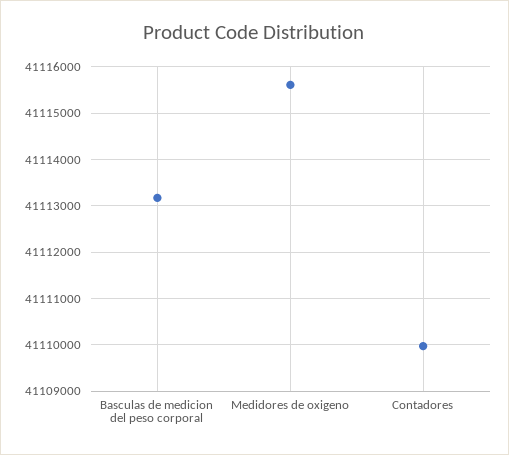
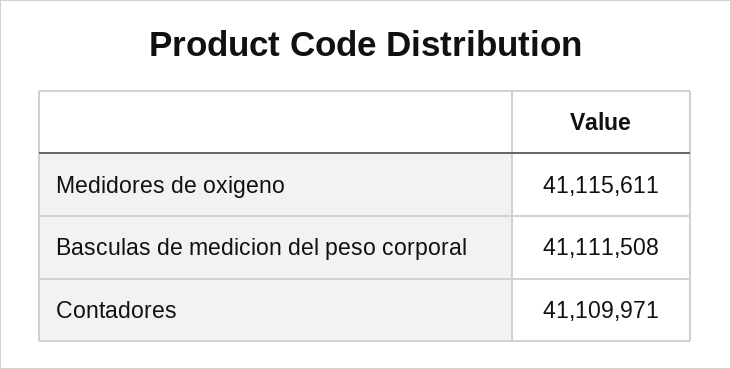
Basculas de medicion del peso corporal: 41113200 -> 41111508

